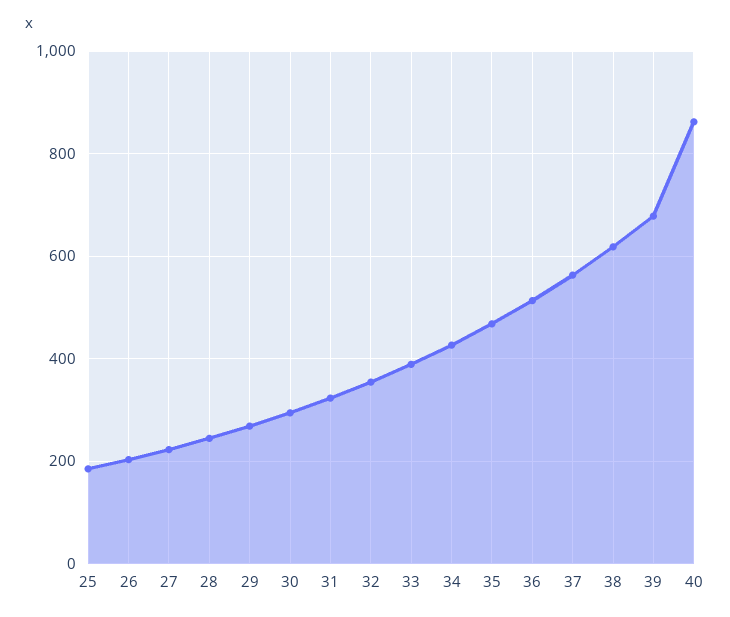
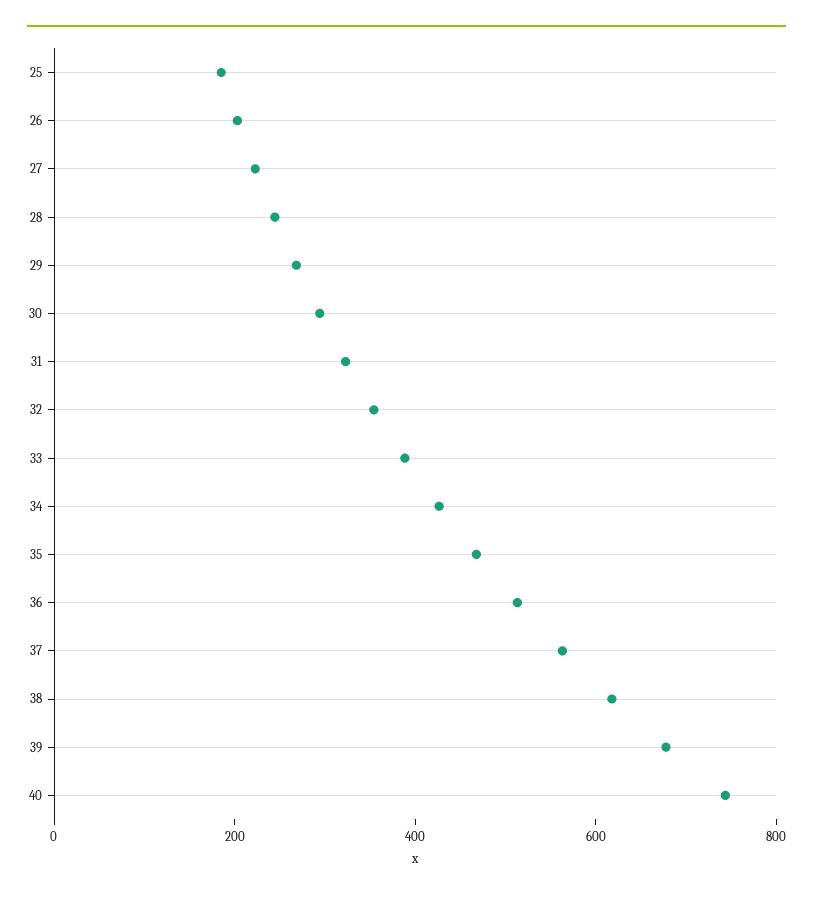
40: 860 -> 750

